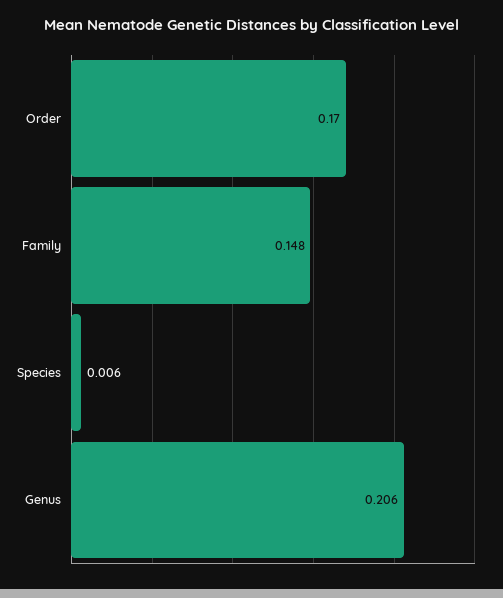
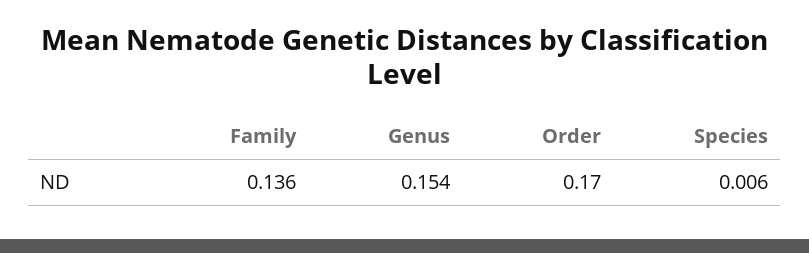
Family: 0.148 -> 0.136
Genus: 0.206 -> 0.154

